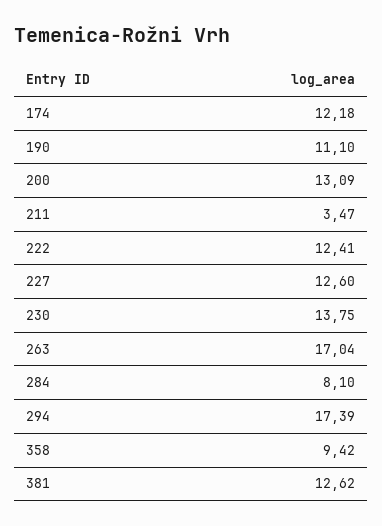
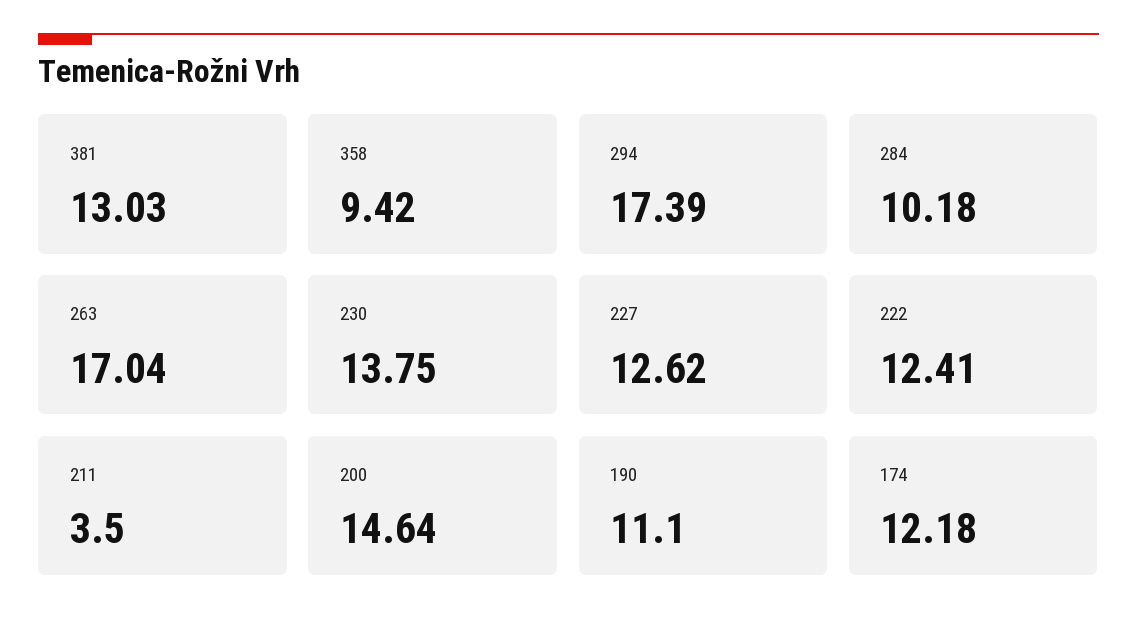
200: 13.09 -> 14.64
211: 3.47 -> 3.5
227: 12.6 -> 12.62
284: 8.1 -> 10.18
381: 12.62 -> 13.03

